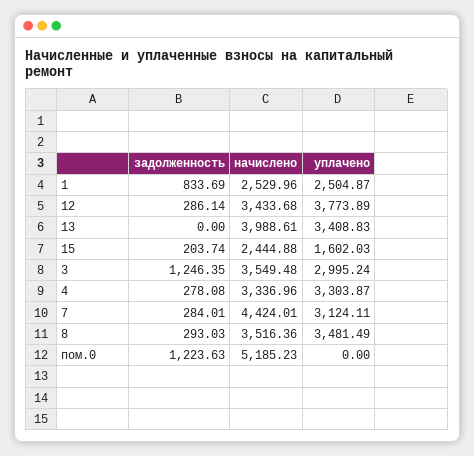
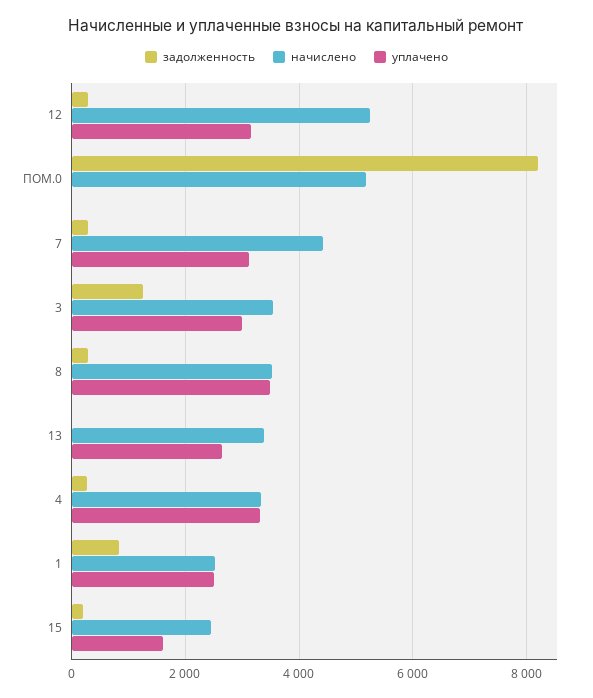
начислено, 12: 3433.68 -> 5200
уплачено, 12: 3773.89 -> 3200
начислено, 13: 3988.61 -> 3400
уплачено, 13: 3408.83 -> 2600
задолженность, пом.0: 1223.63 -> 8200

